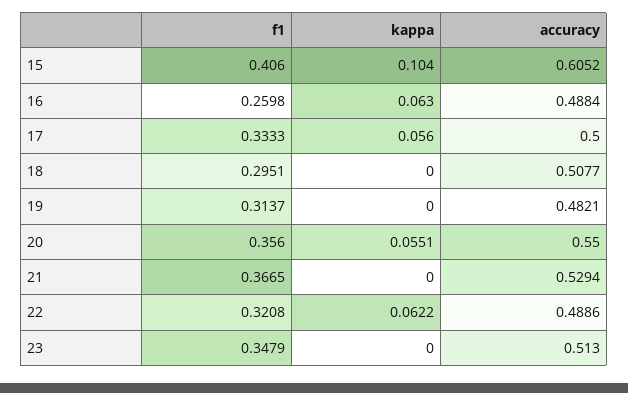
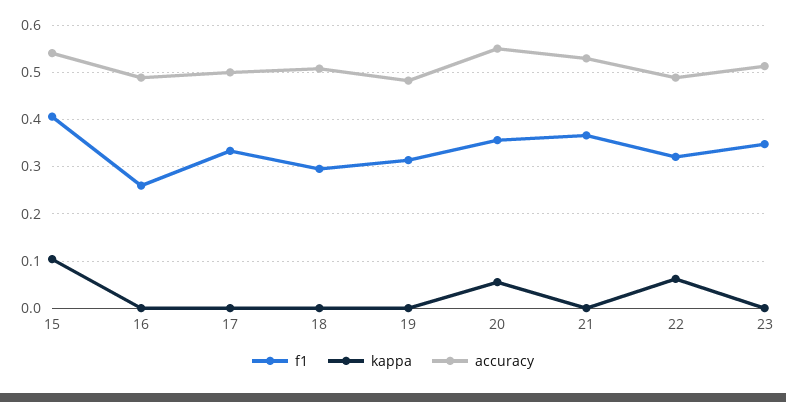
accuracy, 15: 0.6052 -> 0.54
kappa, 16: 0.063 -> 0
kappa, 17: 0.056 -> 0

